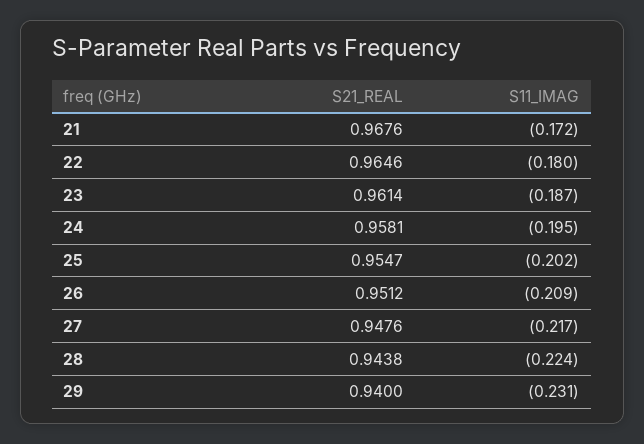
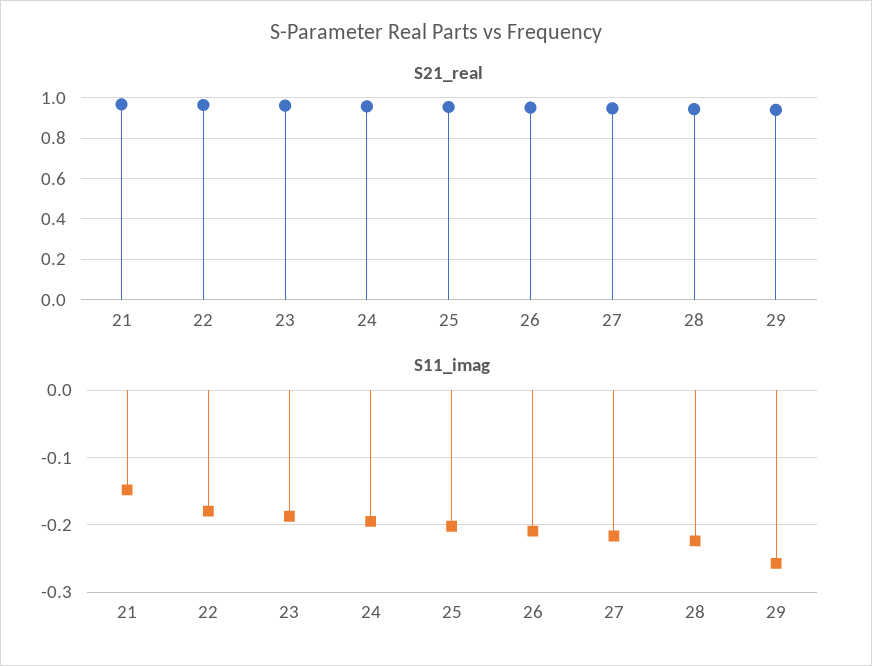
S11_IMAG, 21: -0.172 -> -0.15
S11_IMAG, 29: -0.231 -> -0.26

